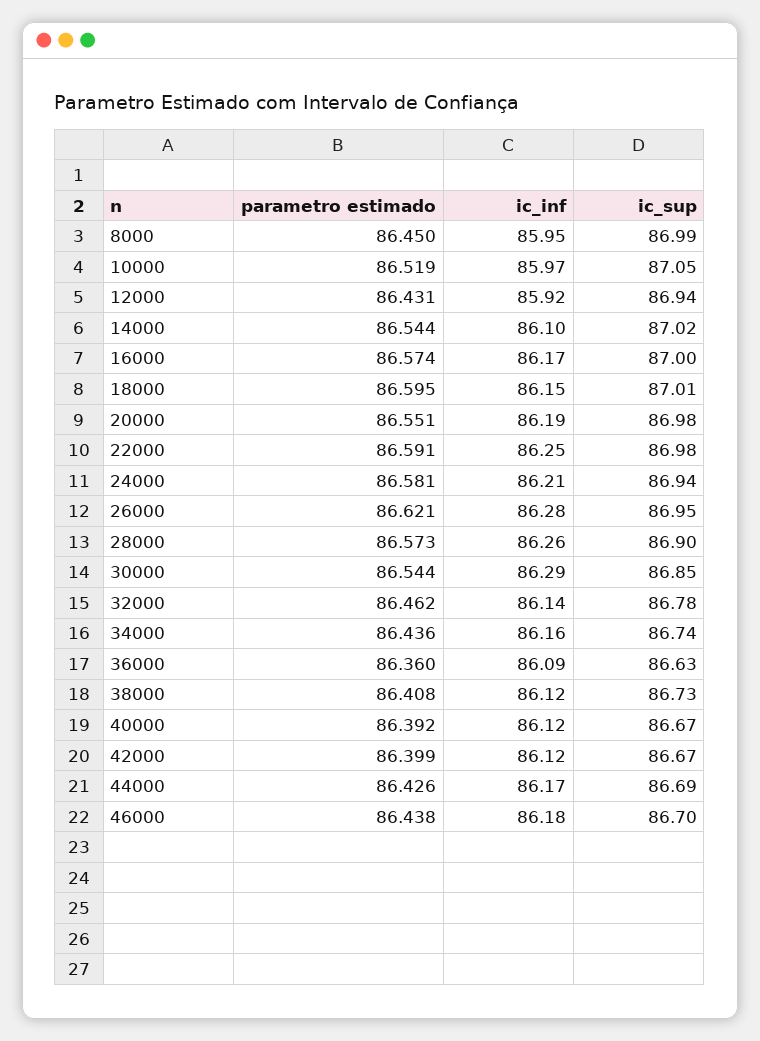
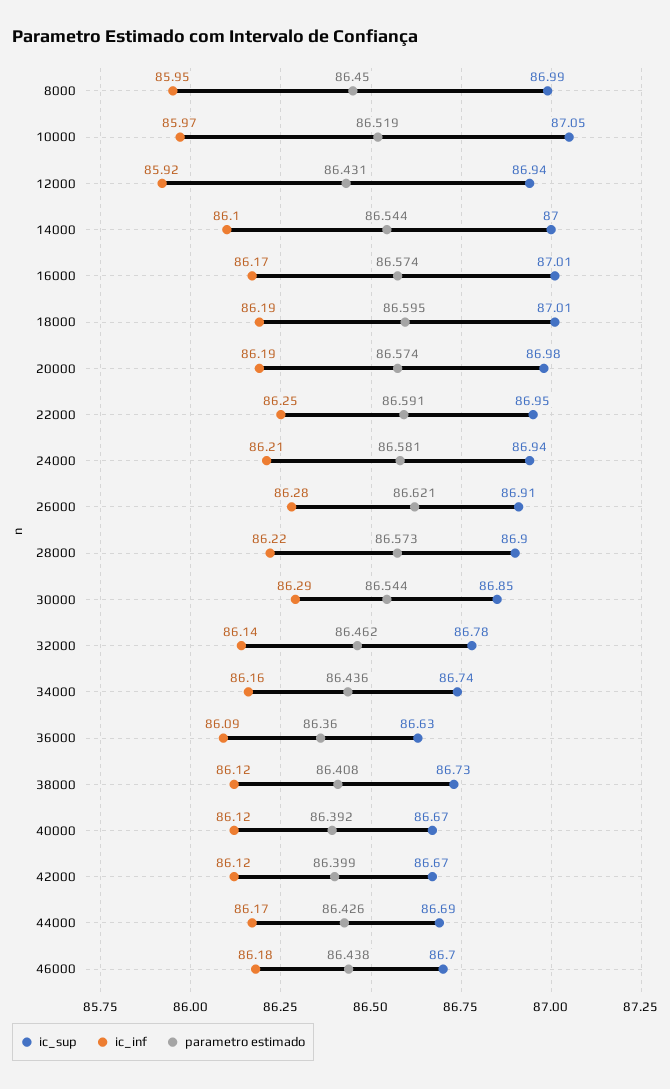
ic_sup, 14000: 87.02 -> 87
ic_sup, 16000: 87 -> 87.01
ic_inf, 18000: 86.15 -> 86.19
parametro estimado, 20000: 86.551 -> 86.574
ic_sup, 22000: 86.98 -> 86.95
ic_sup, 26000: 86.95 -> 86.91
ic_inf, 28000: 86.26 -> 86.22

